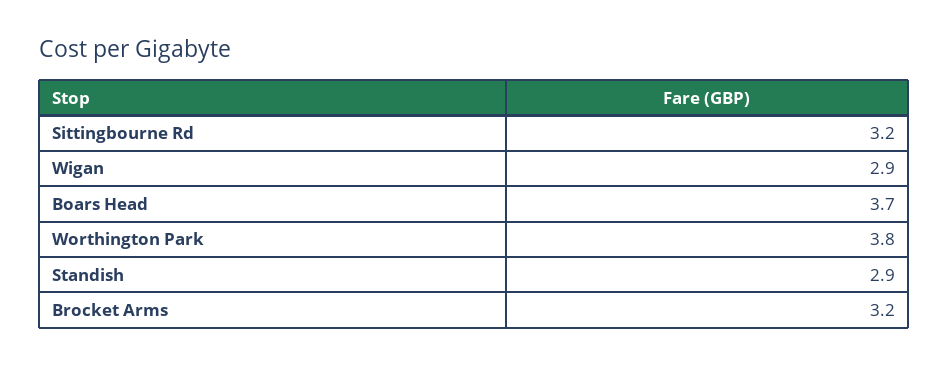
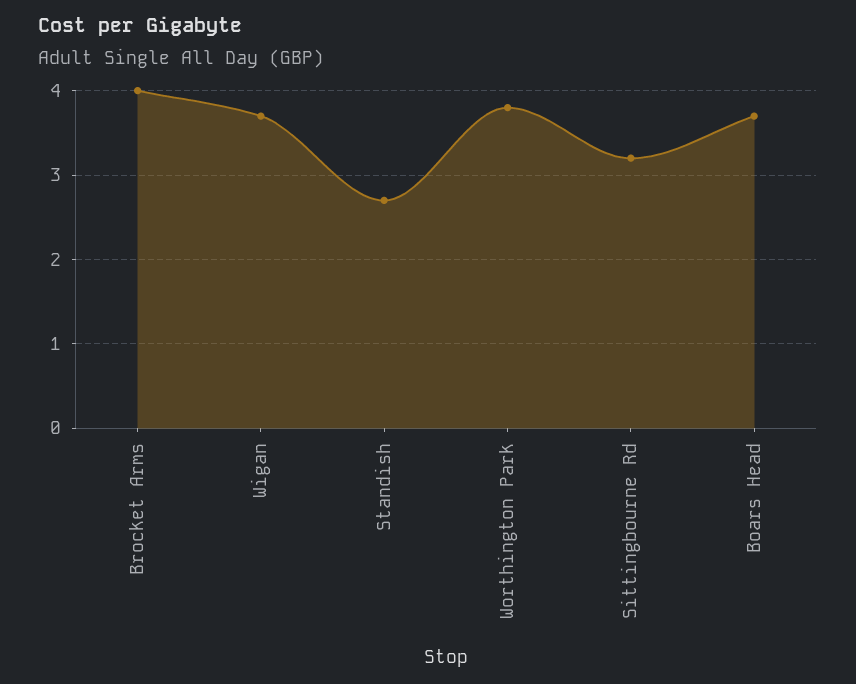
Wigan: 2.9 -> 3.7
Standish: 2.9 -> 2.7
Brocket Arms: 3.2 -> 4

